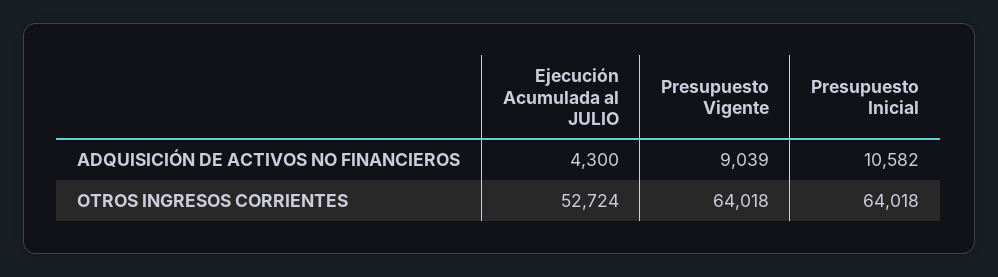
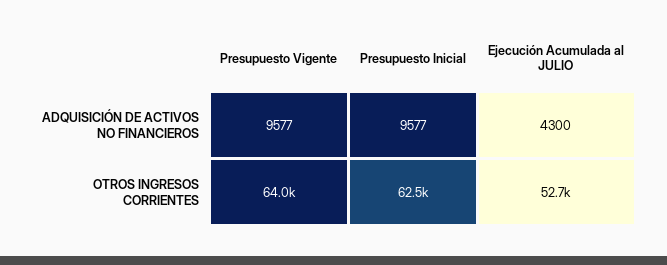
Presupuesto Vigente, ADQUISICIÓN DE ACTIVOS NO FINANCIEROS: 9039 -> 9577
Presupuesto Inicial, ADQUISICIÓN DE ACTIVOS NO FINANCIEROS: 10582 -> 9577
Presupuesto Inicial, OTROS INGRESOS CORRIENTES: 64018 -> 62500

